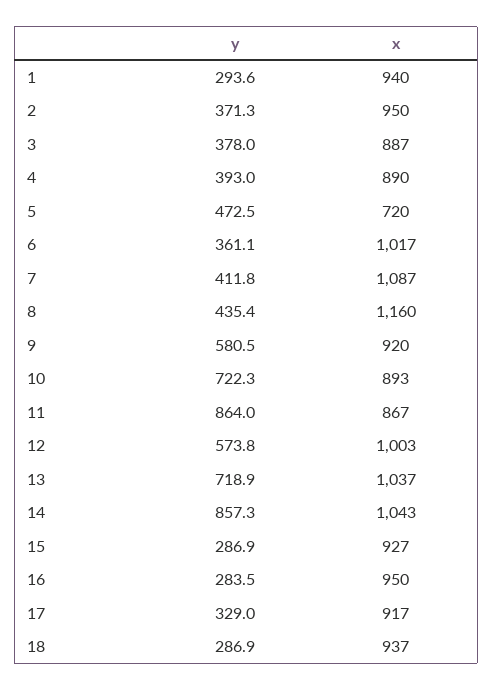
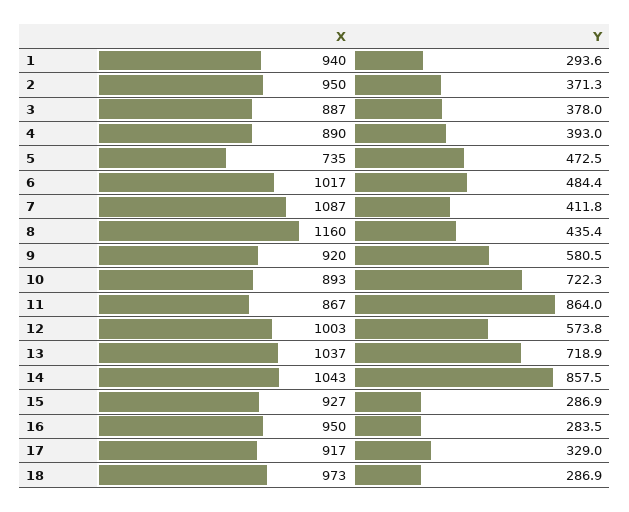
x, 5: 720 -> 735
y, 6: 361.1 -> 484.4
y, 14: 857.3 -> 857.5
x, 18: 937 -> 973

